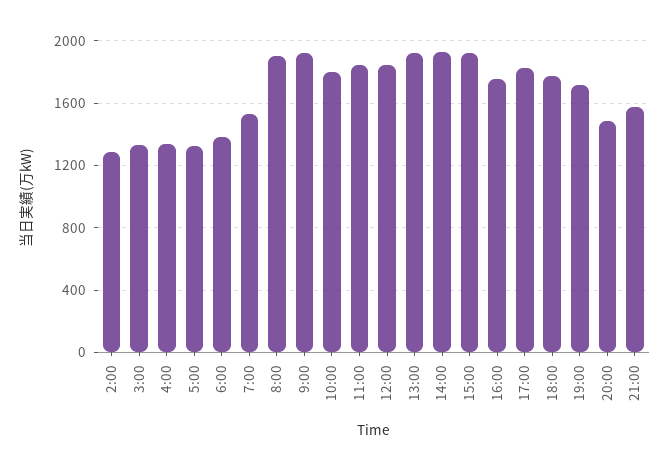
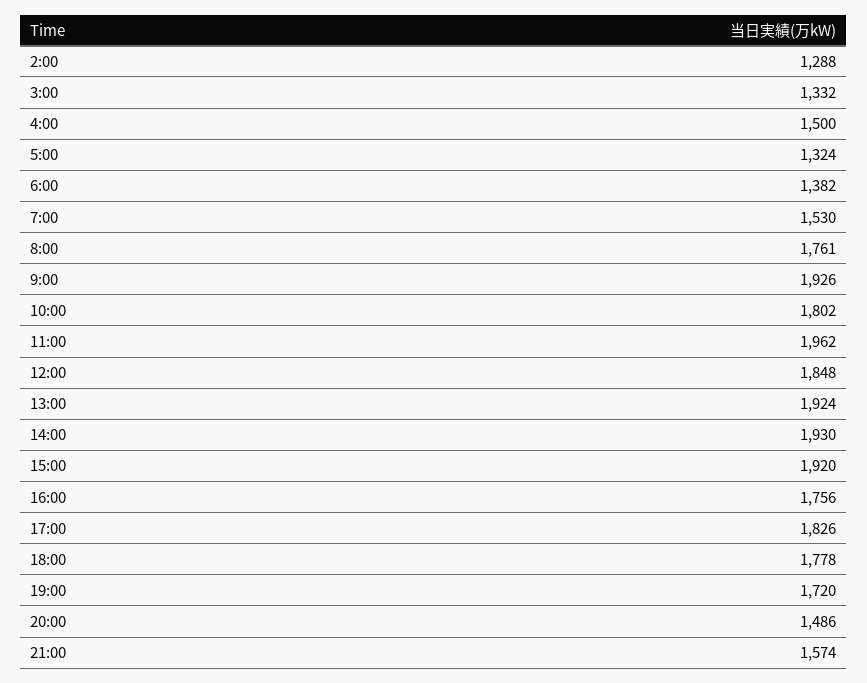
4:00: 1350 -> 1500
8:00: 1900 -> 1761
11:00: 1850 -> 1962

